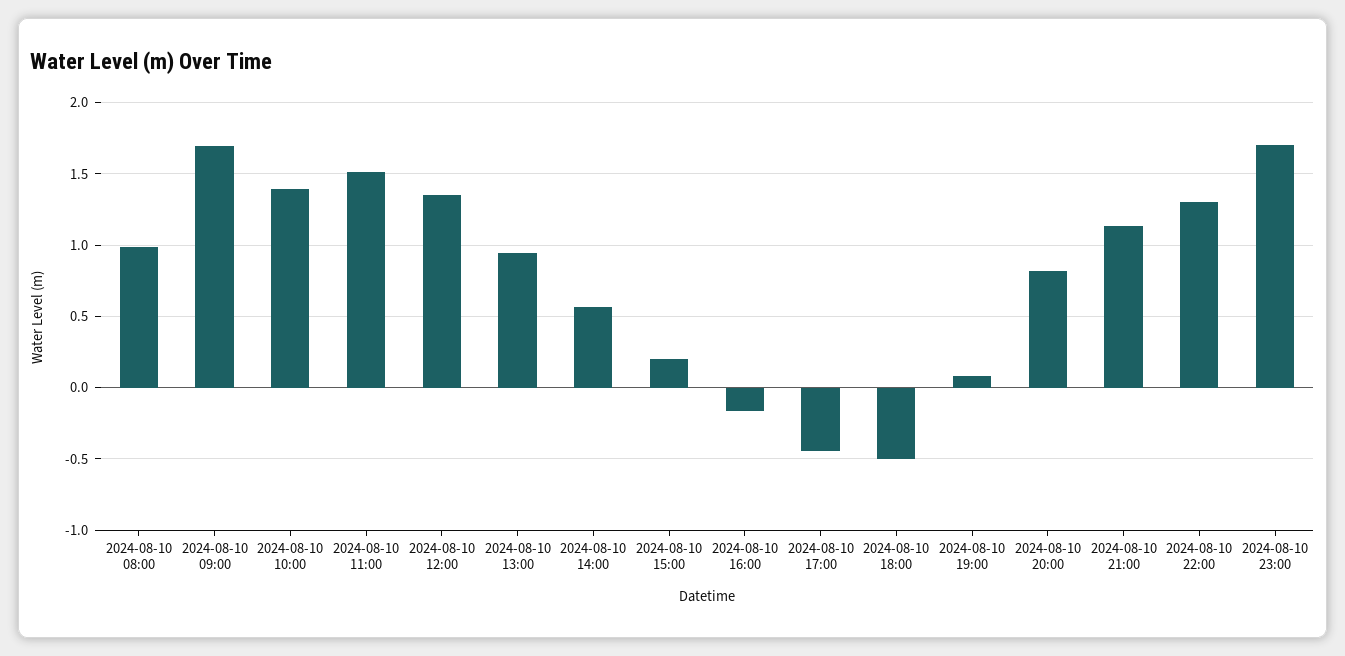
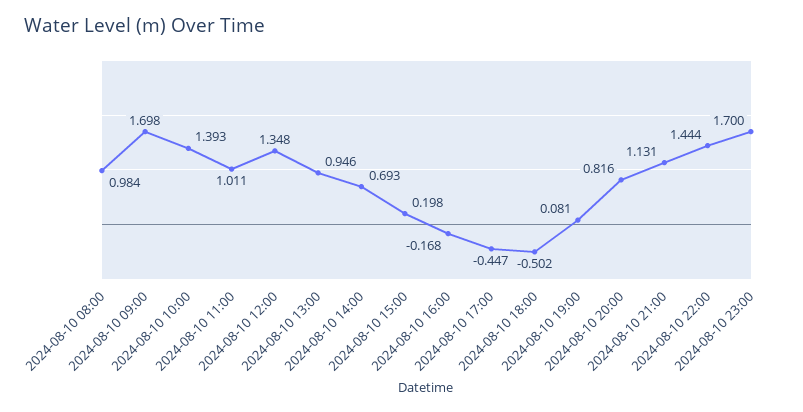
2024-08-10 11:00: 1.5 -> 1.011
2024-08-10 14:00: 0.55 -> 0.693
2024-08-10 22:00: 1.3 -> 1.444

